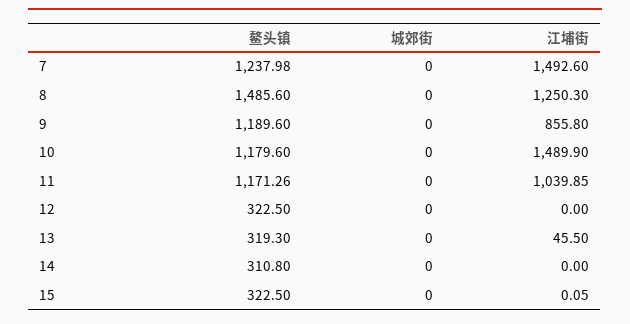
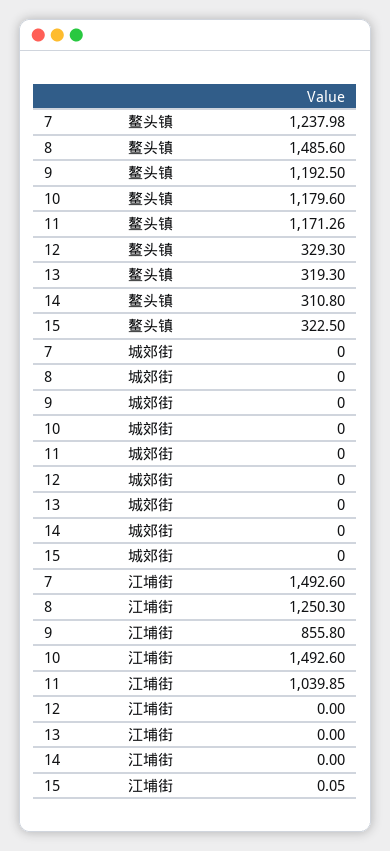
鳌头镇, 9: 1189.6 -> 1192.5
江埔街, 10: 1489.9 -> 1492.6
鳌头镇, 12: 322.5 -> 329.3
江埔街, 13: 45.5 -> 0

